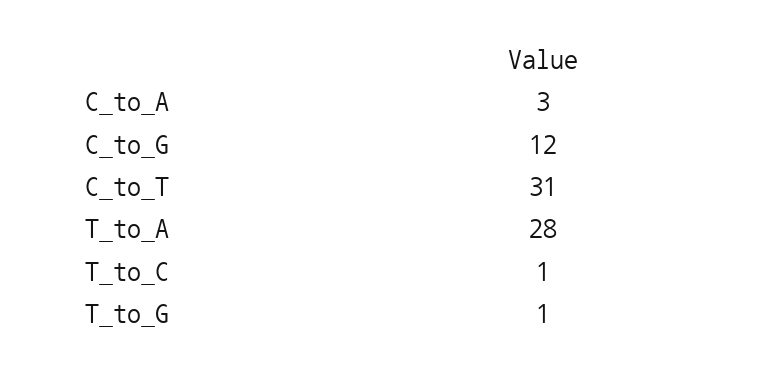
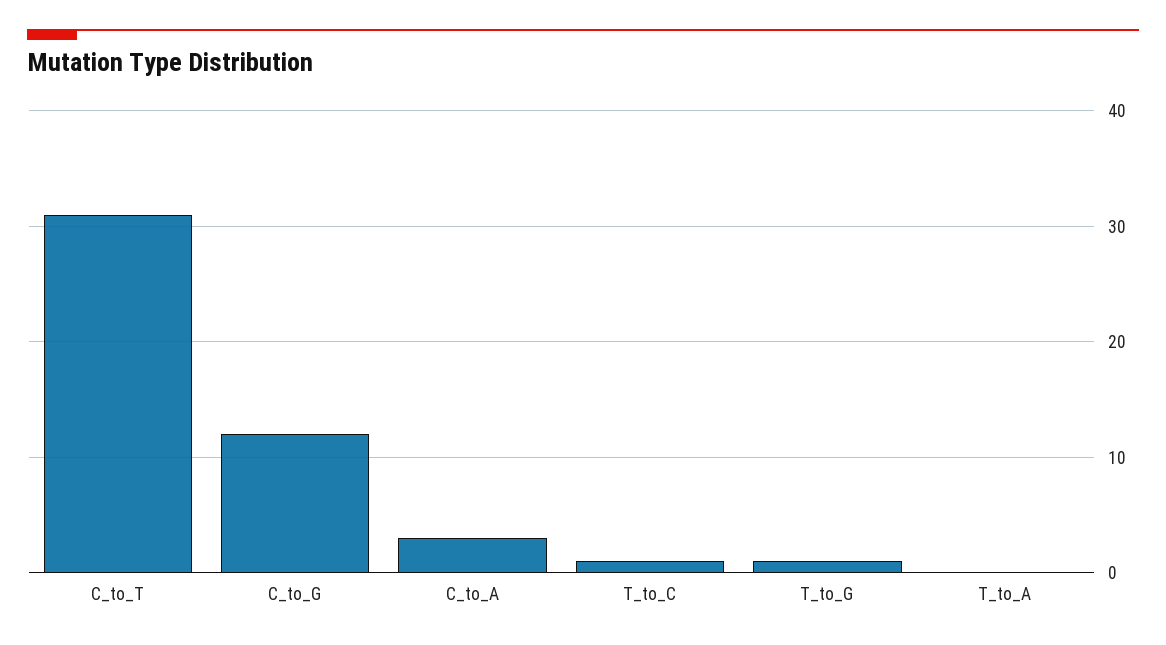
T_to_A: 28 -> 0

